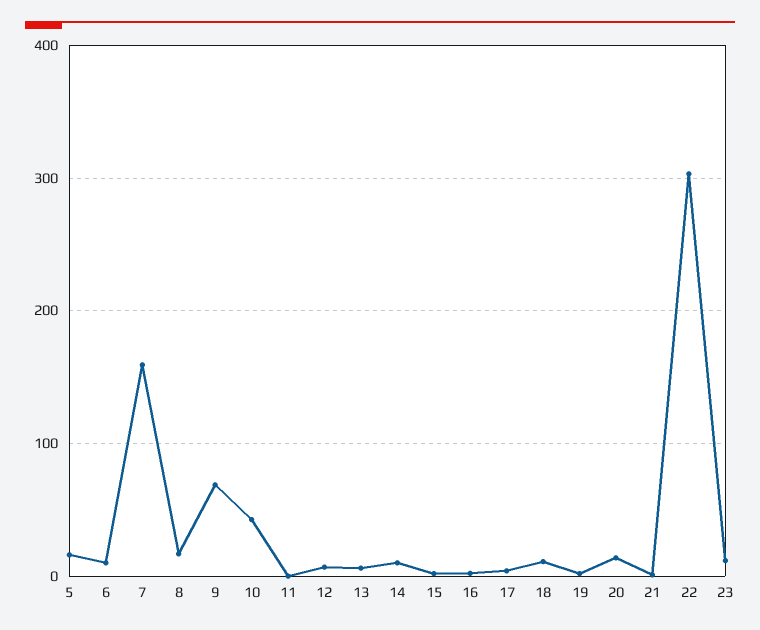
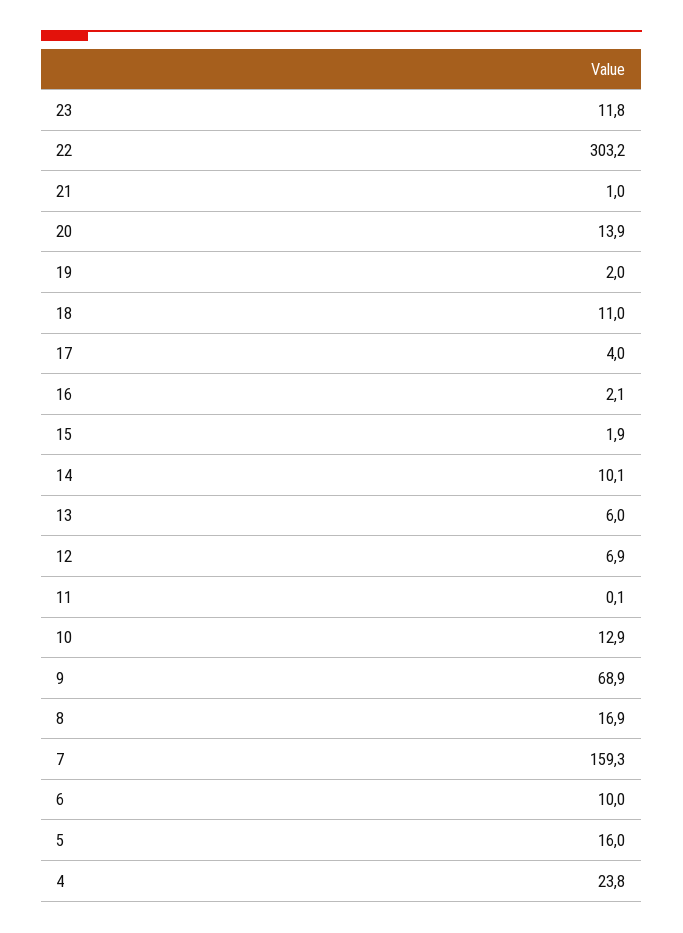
10: 40 -> 12.9
4: none -> 23.8

